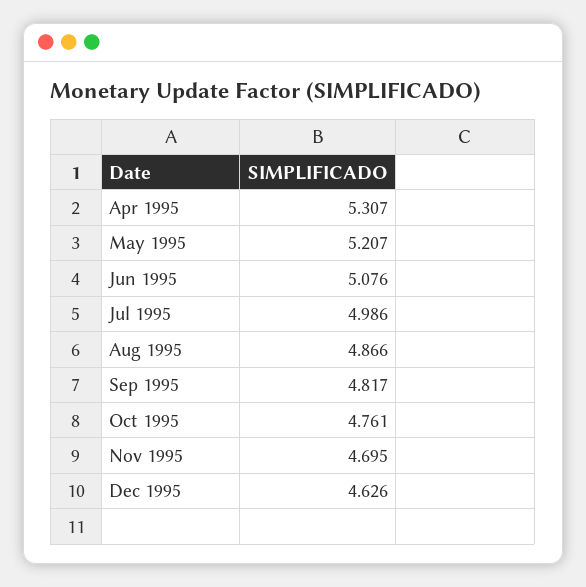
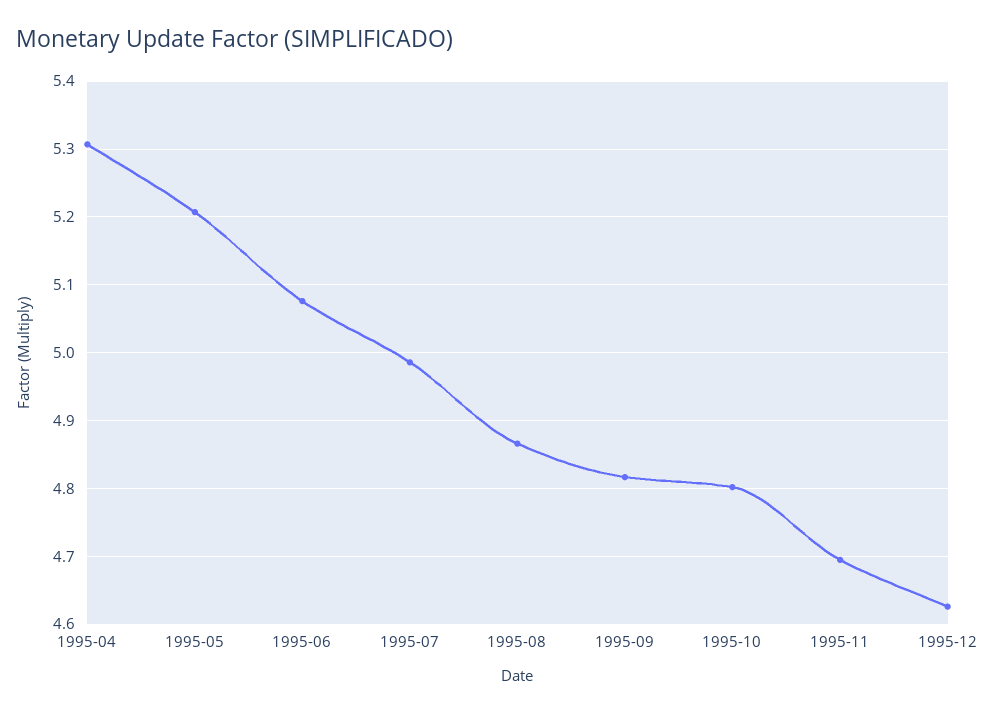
Oct 1995: 4.761 -> 4.8

